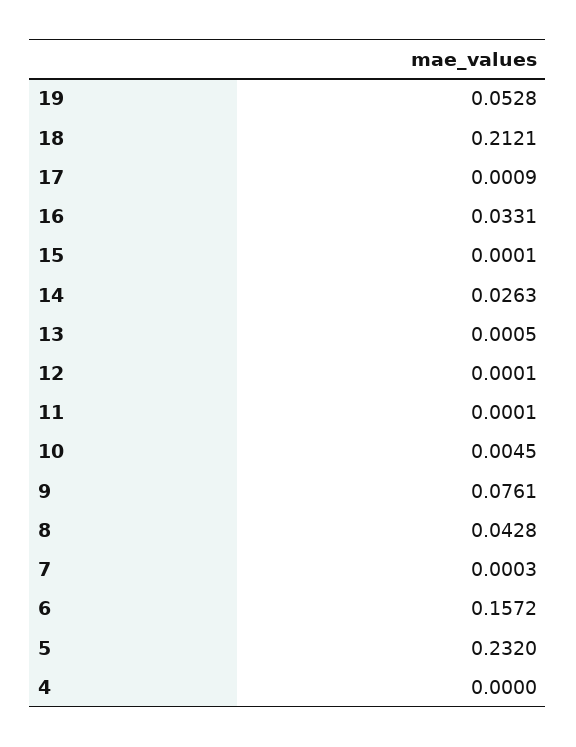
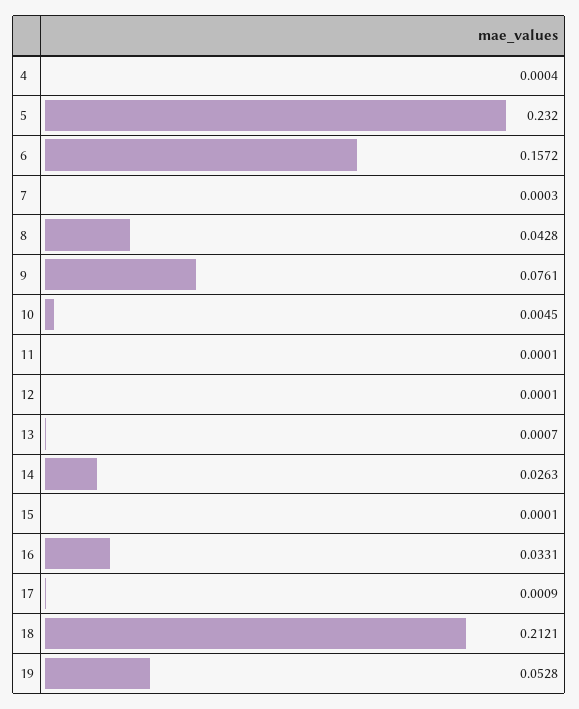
13: 0.0005 -> 0.0007
4: 0 -> 0.0004

